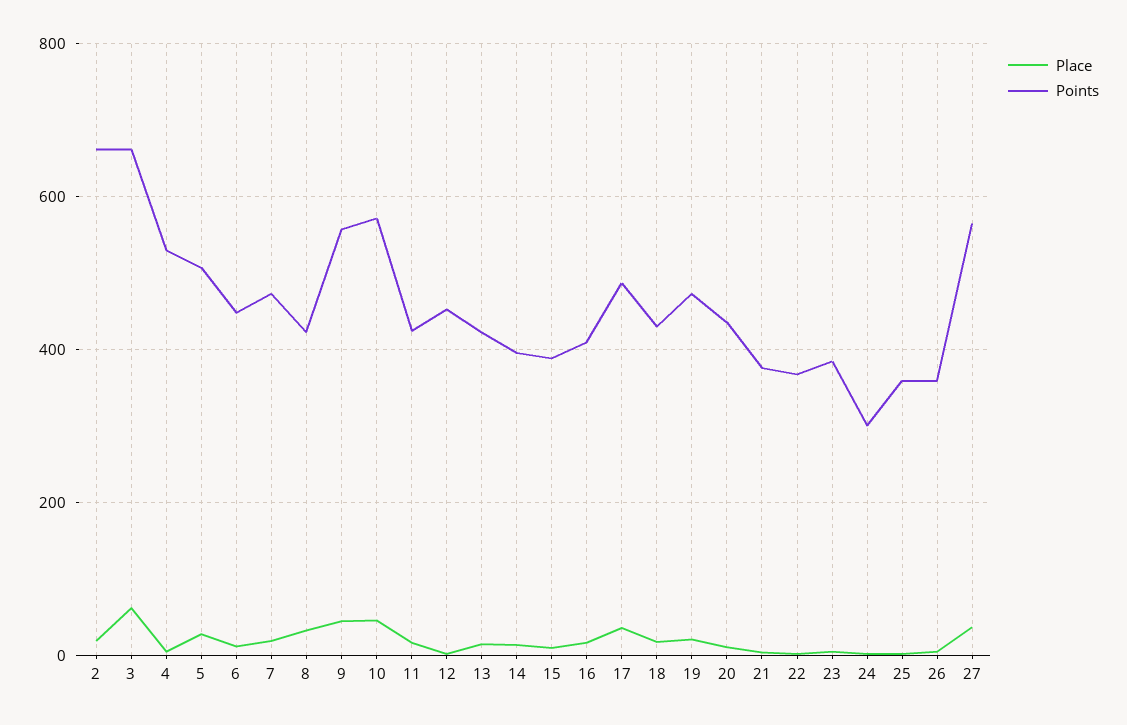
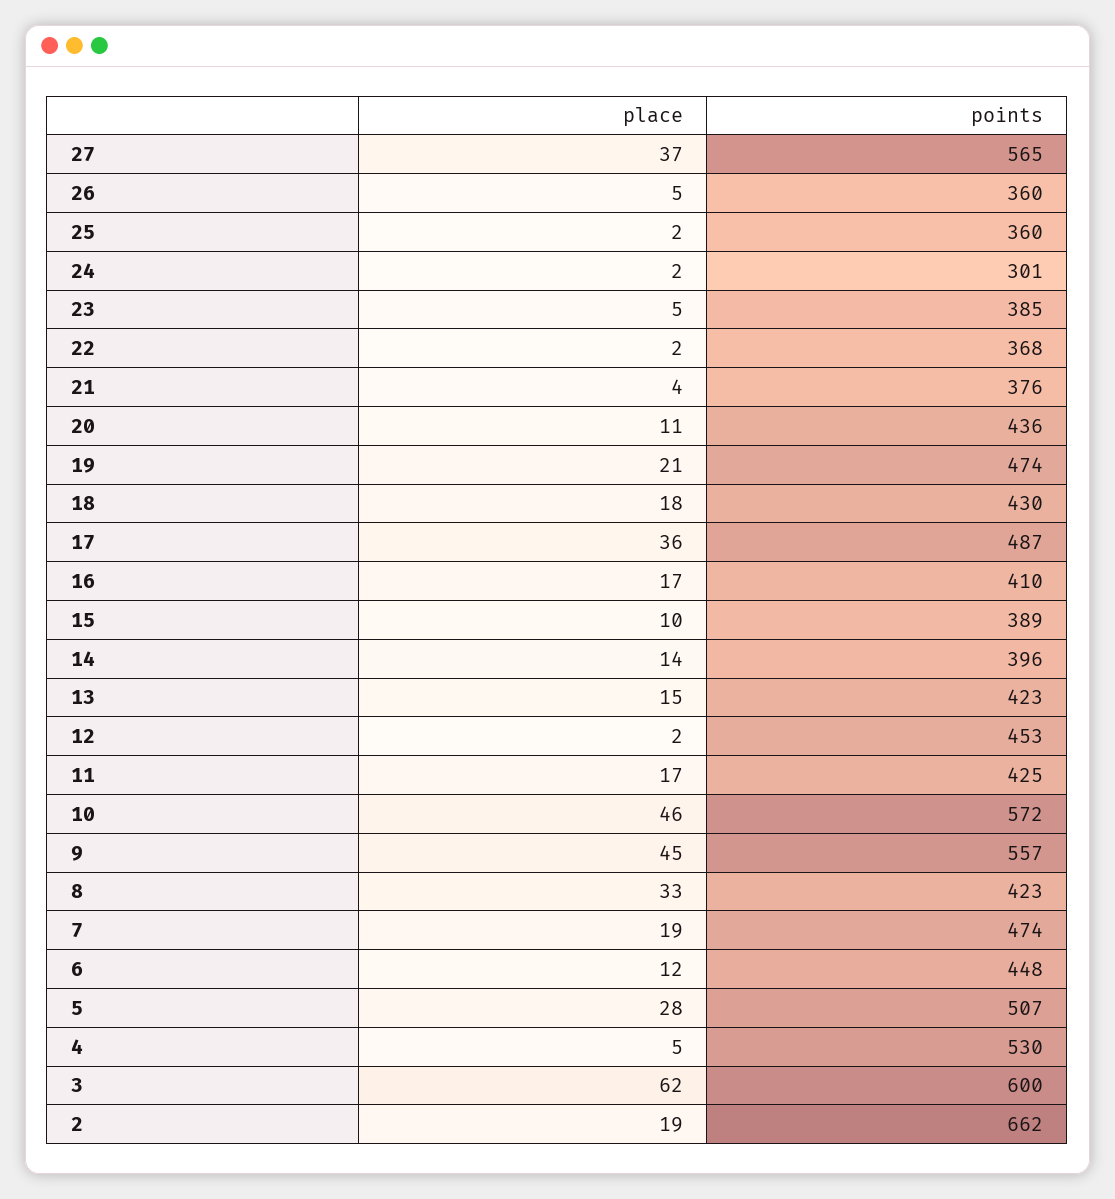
Points, 3: 660 -> 600

